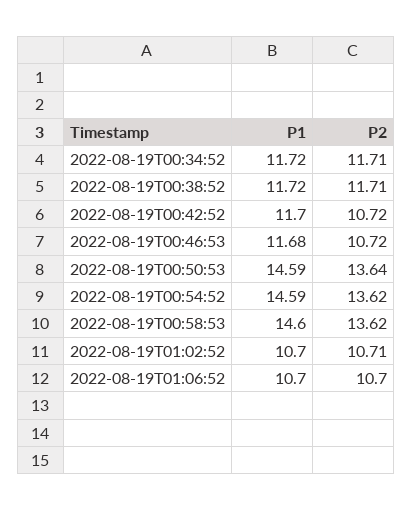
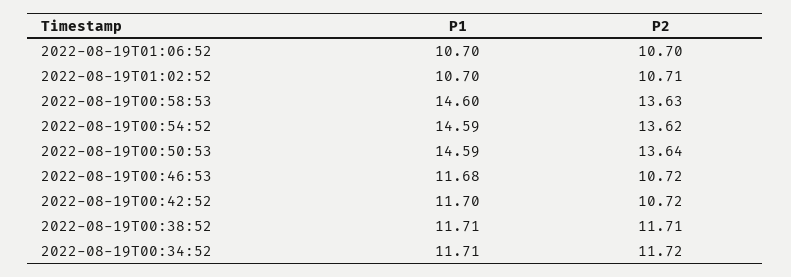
P1, 2022-08-19T00:34:52: 11.72 -> 11.71
P2, 2022-08-19T00:34:52: 11.71 -> 11.72
P1, 2022-08-19T00:38:52: 11.72 -> 11.71
P2, 2022-08-19T00:58:53: 13.62 -> 13.63

